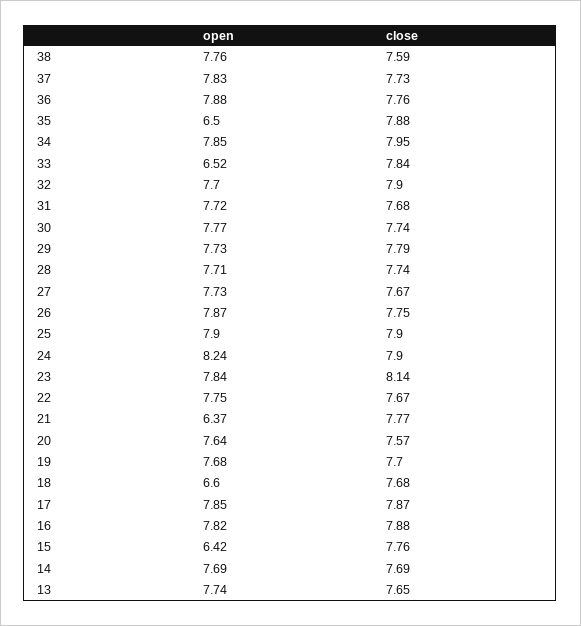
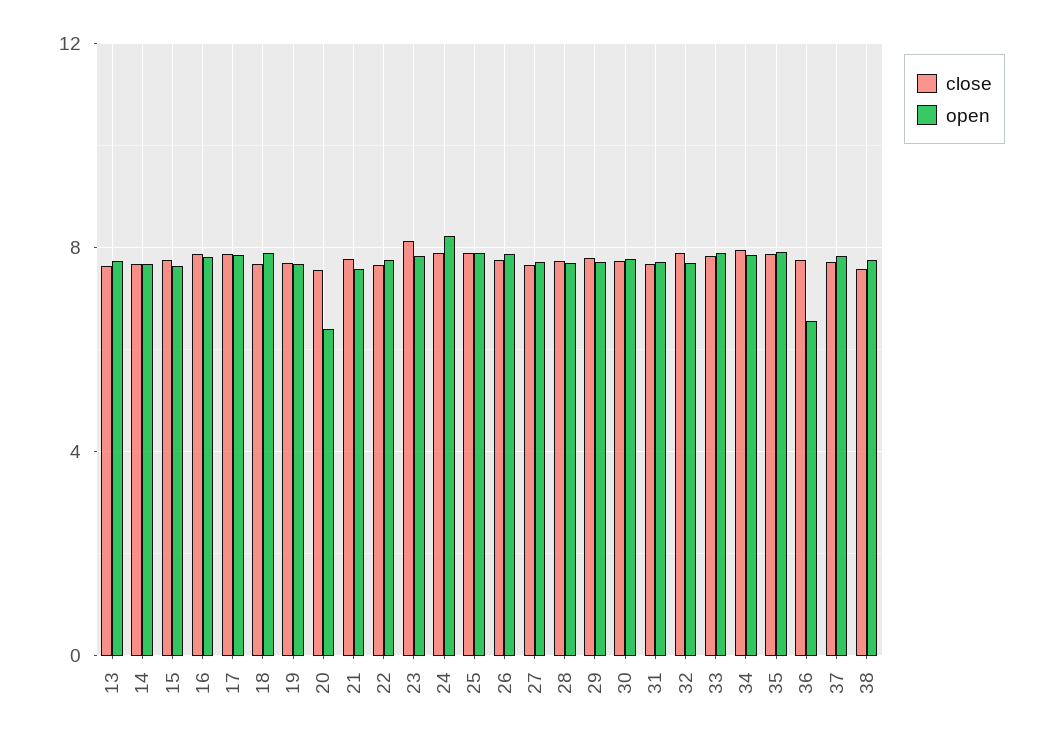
open, 36: 7.88 -> 6.5
open, 35: 6.5 -> 8
open, 33: 6.52 -> 8
open, 21: 6.37 -> 7.5
open, 20: 7.64 -> 6.5
open, 18: 6.6 -> 8
open, 15: 6.42 -> 7.5

